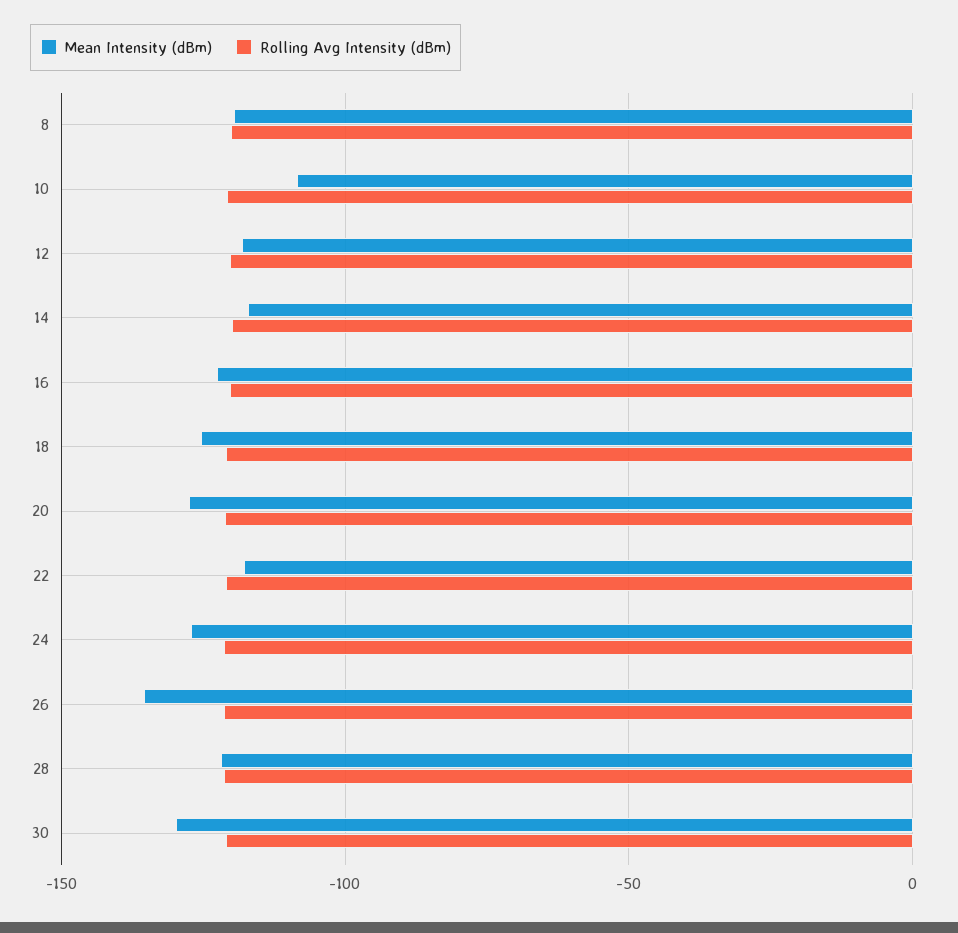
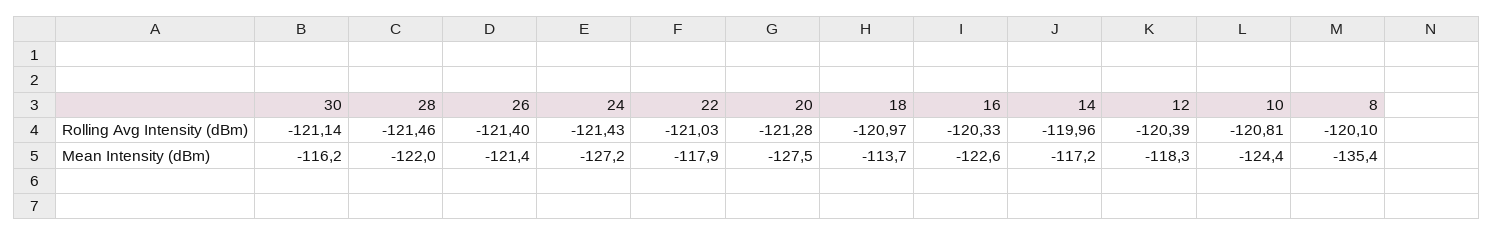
Mean Intensity (dBm), 8: -120 -> -135.4
Mean Intensity (dBm), 10: -110 -> -124.4
Mean Intensity (dBm), 18: -125 -> -113.7
Mean Intensity (dBm), 26: -135 -> -121.4
Mean Intensity (dBm), 30: -130 -> -116.2

